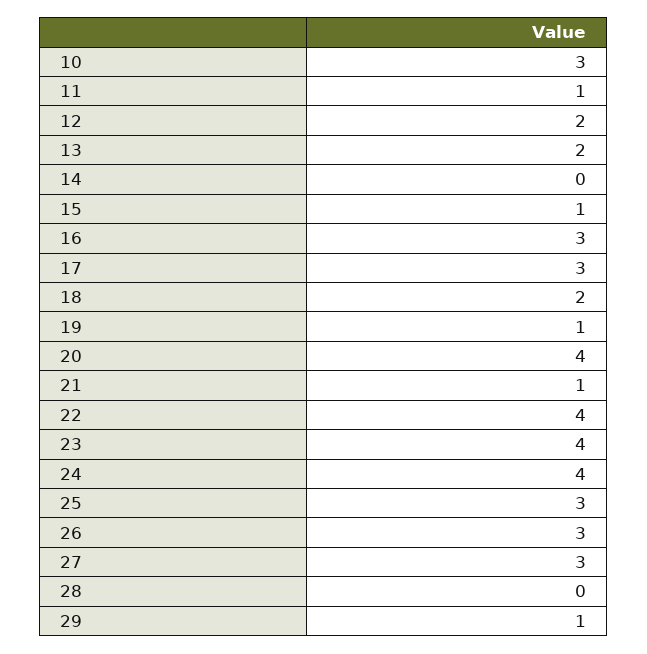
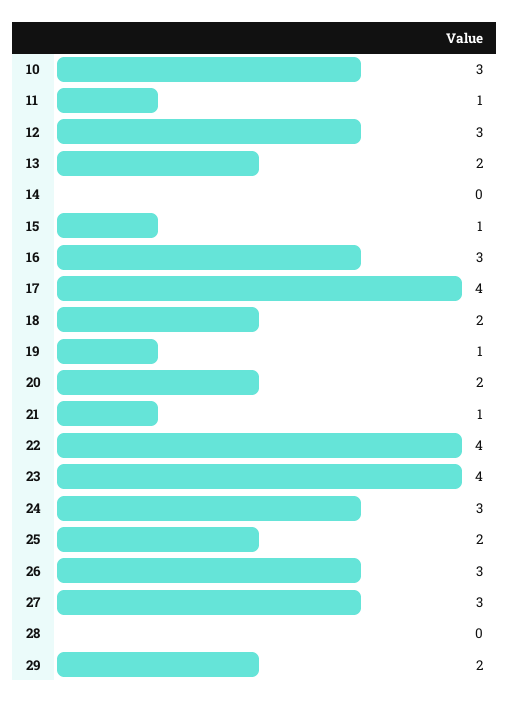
12: 2 -> 3
17: 3 -> 4
20: 4 -> 2
24: 4 -> 3
25: 3 -> 2
29: 1 -> 2

